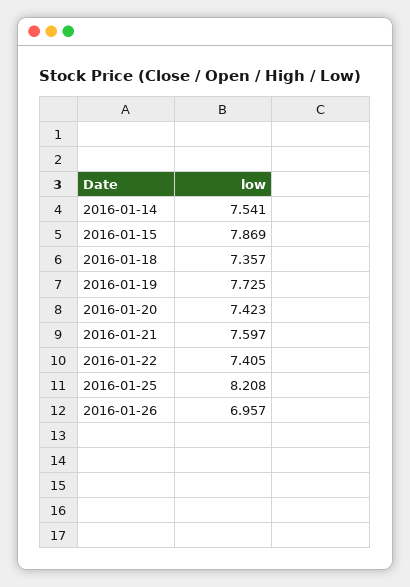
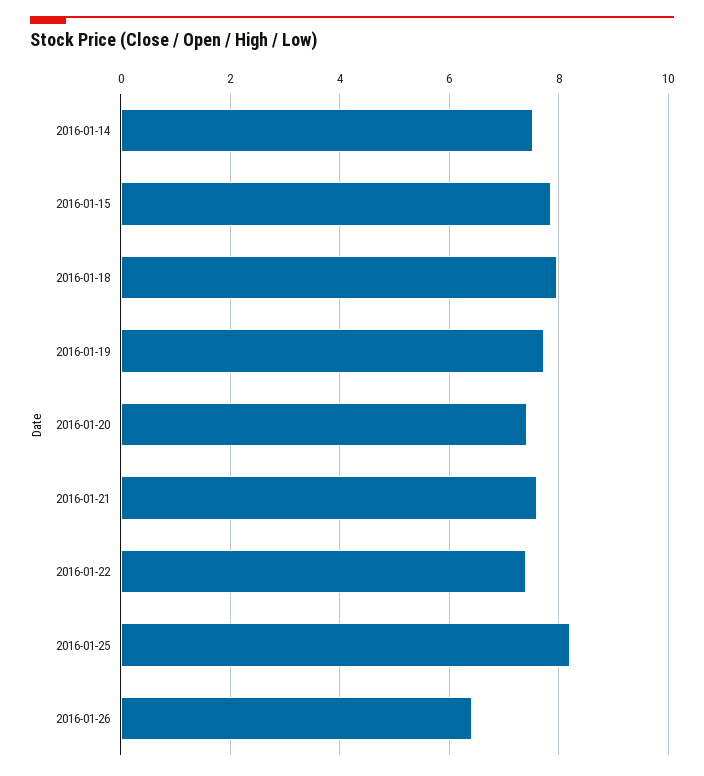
2016-01-18: 7.357 -> 8
2016-01-26: 6.957 -> 6.4

